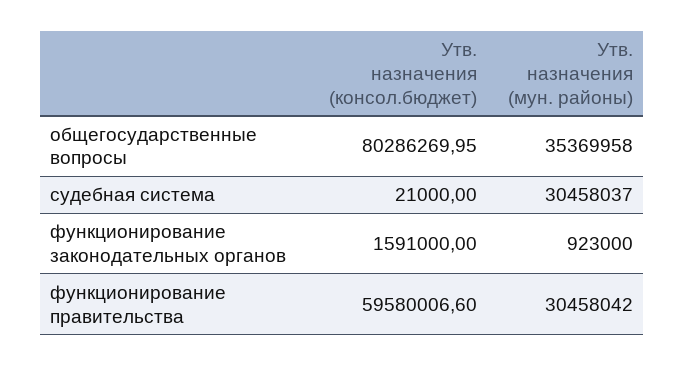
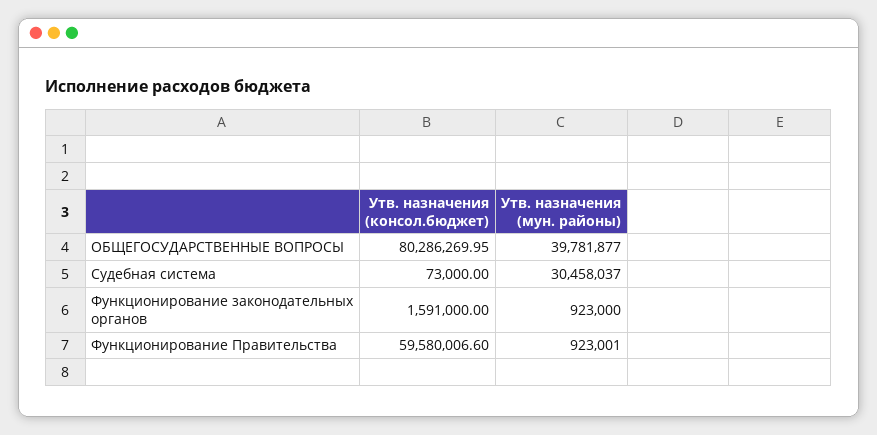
Утв. назначения (мун. районы), общегосударственные вопросы: 35369958 -> 39781877
Утв. назначения (консол.бюджет), судебная система: 21000 -> 73000
Утв. назначения (мун. районы), функционирование правительства: 30458042 -> 923001

